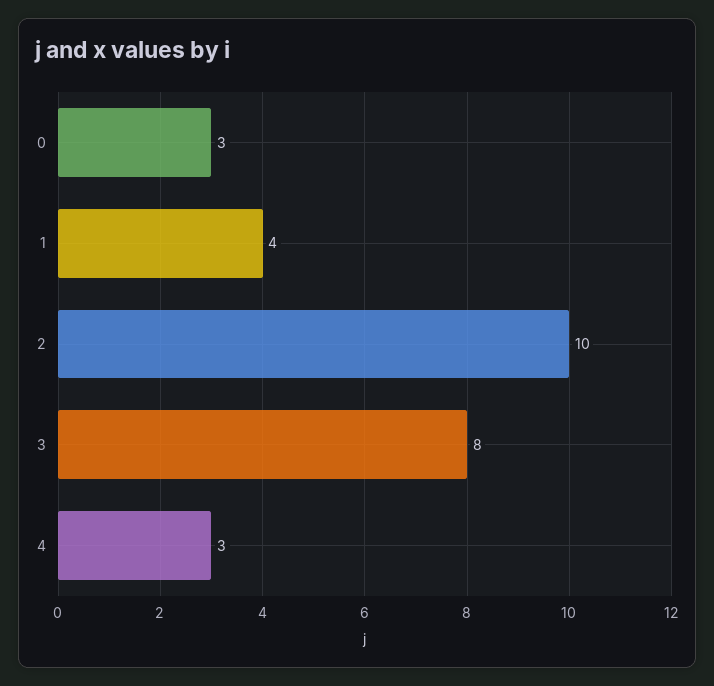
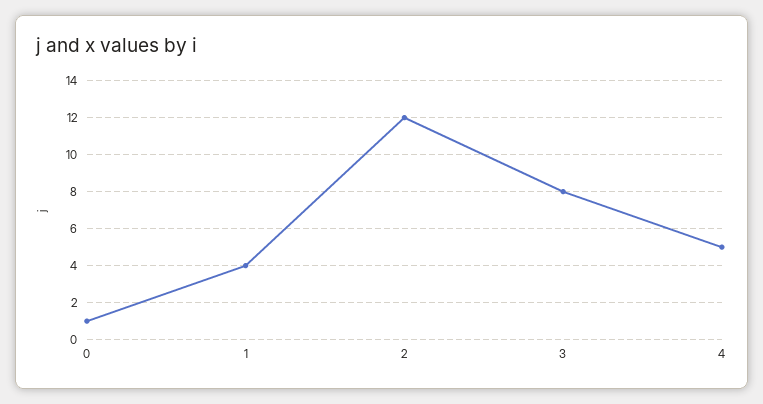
0: 3 -> 1
2: 10 -> 12
4: 3 -> 5

